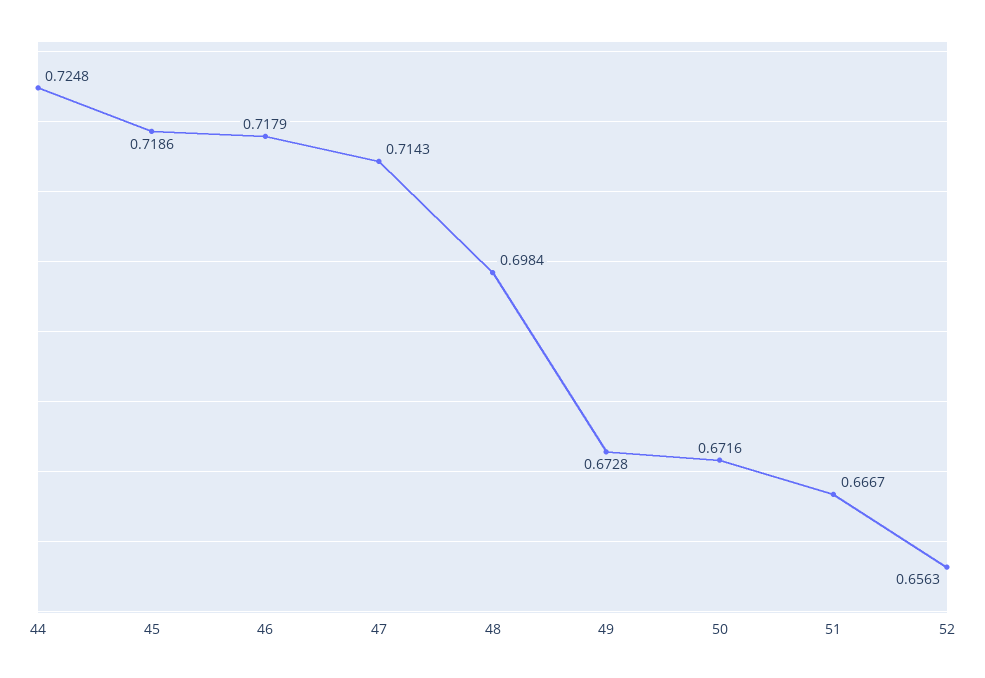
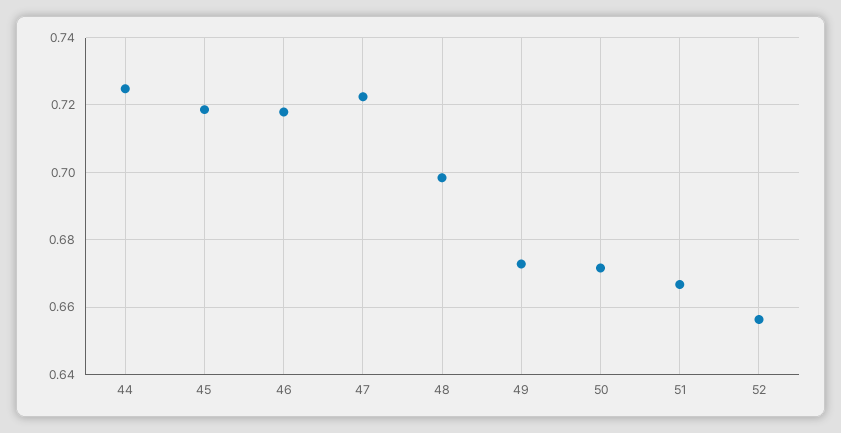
47: 0.7143 -> 0.722

